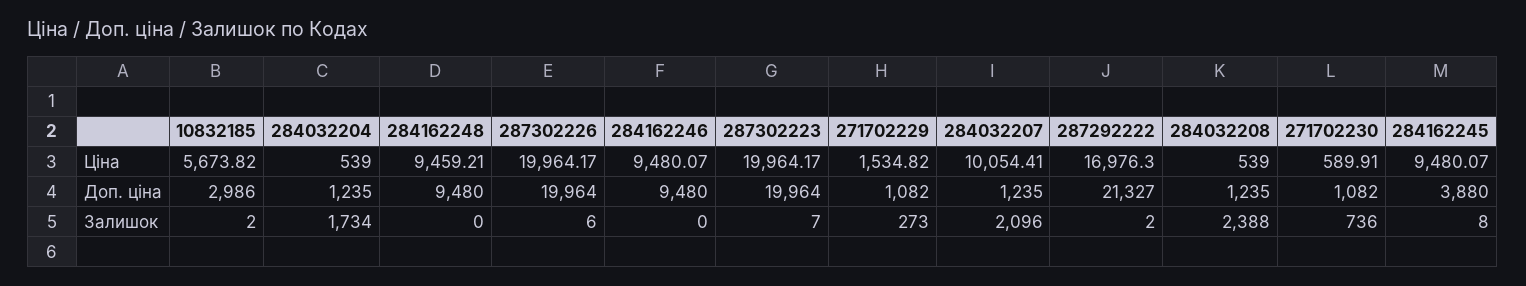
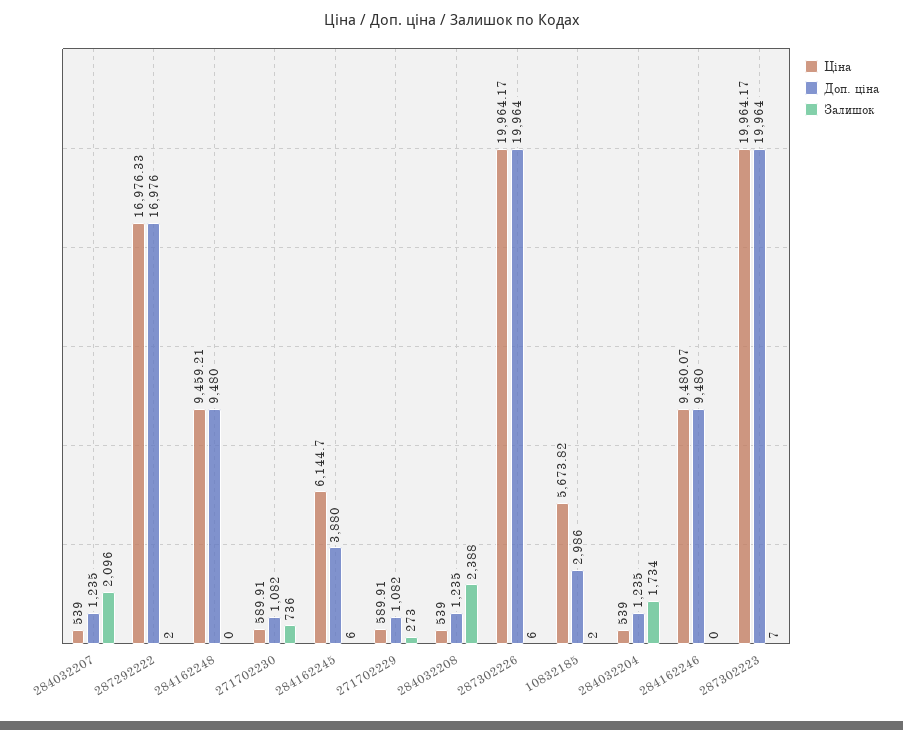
Ціна, 271702229: 1534.82 -> 589.91
Ціна, 284032207: 10054.41 -> 539
Ціна, 287292222: 16976.3 -> 16976.33
Ціна, 284162245: 9480.07 -> 6144.7
Доп. ціна, 287292222: 21327 -> 16976
Залишок, 284162245: 8 -> 6

